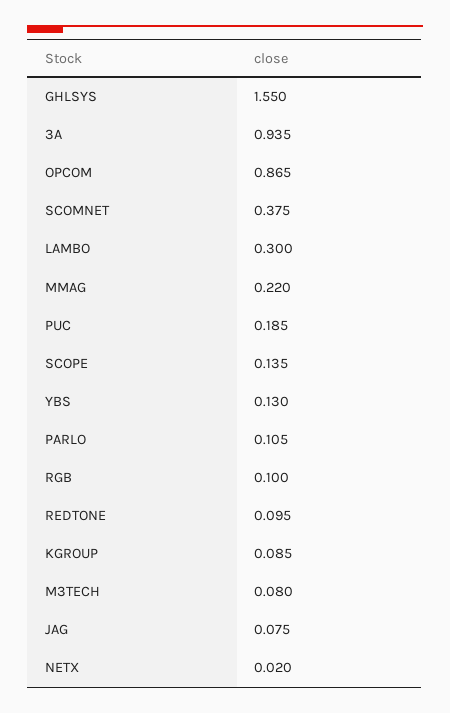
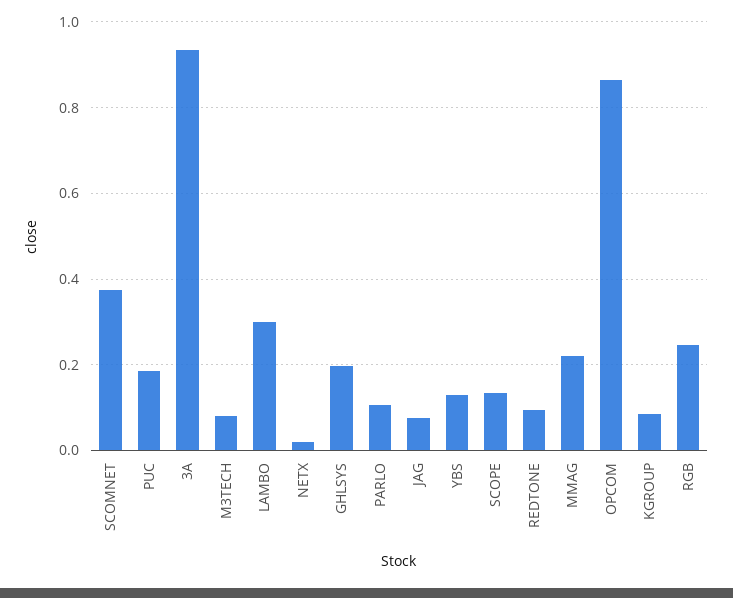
GHLSYS: 1.55 -> 0.2
RGB: 0.1 -> 0.24

